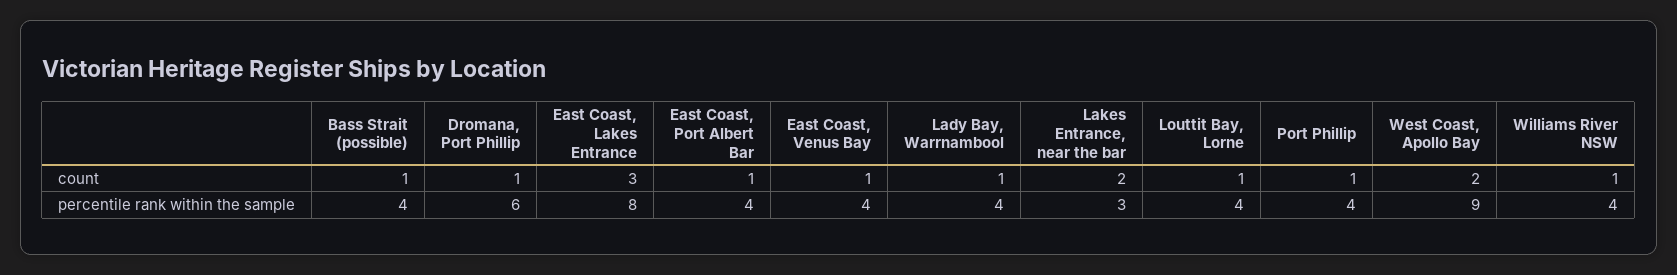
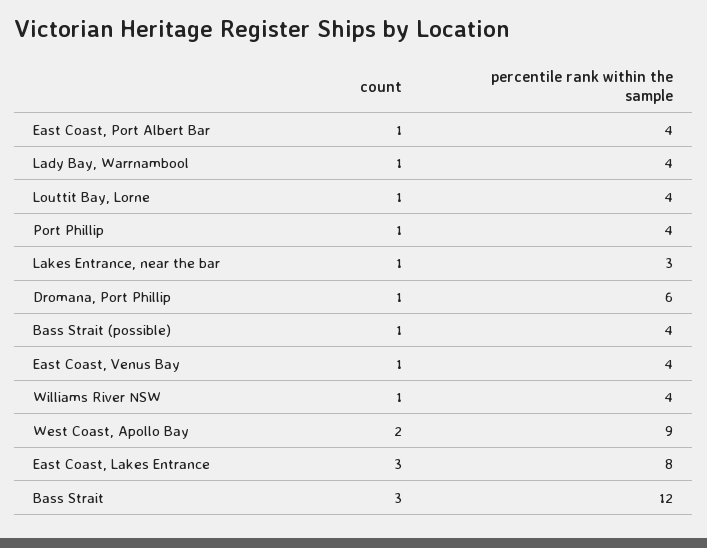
Lakes Entrance, near the bar, count: 2 -> 1
Bass Strait, count: none -> 3
Bass Strait, percentile rank within the sample: none -> 12

